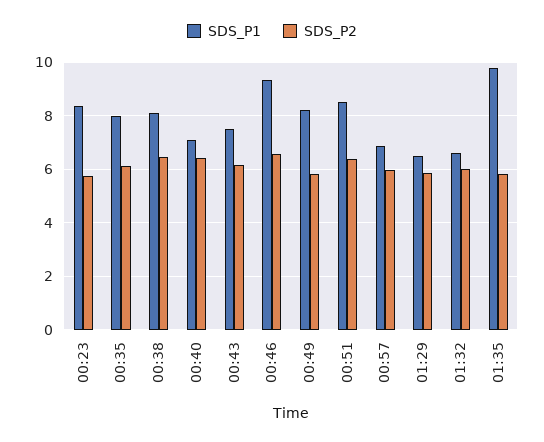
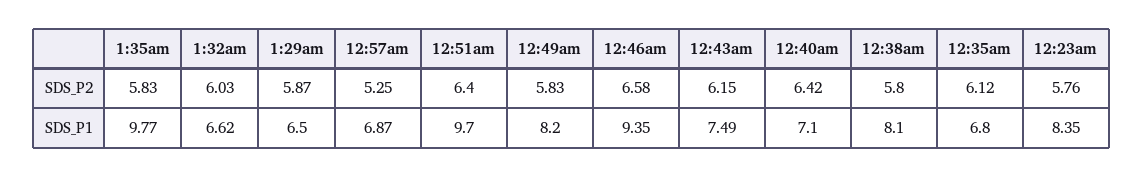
SDS_P1, 00:35: 8 -> 6.8
SDS_P2, 00:38: 6.5 -> 5.8
SDS_P1, 00:51: 8.5 -> 9.7
SDS_P2, 00:57: 6 -> 5.25

